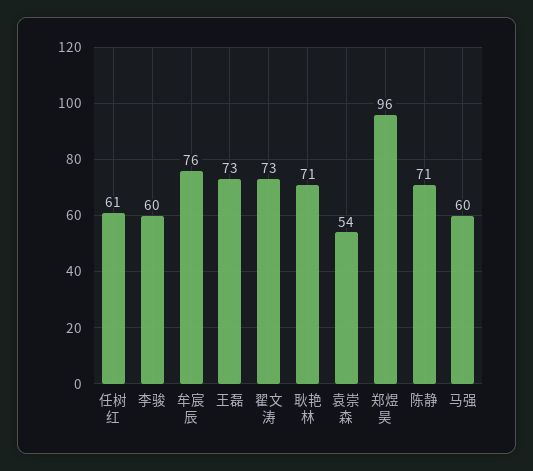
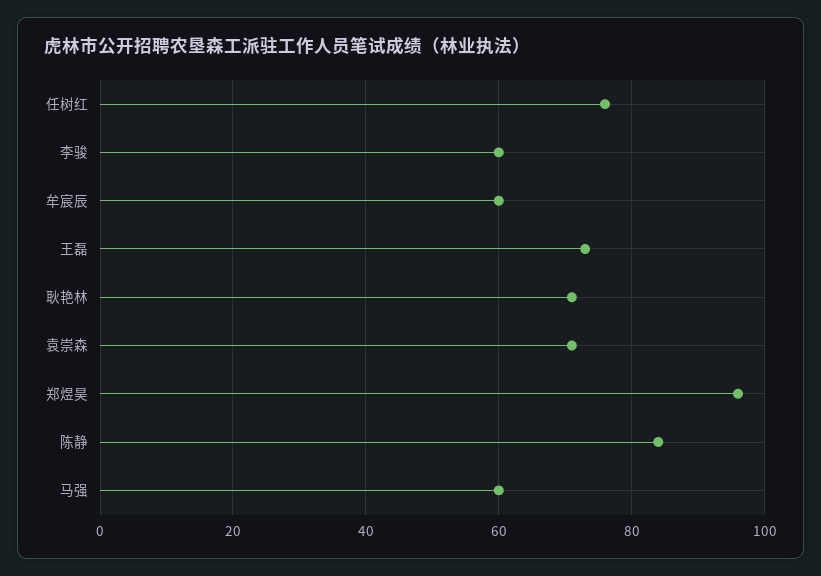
任树红: 61 -> 75
牟宸辰: 76 -> 60
翟文涛: 73 -> none
袁崇森: 54 -> 70
陈静: 71 -> 85

